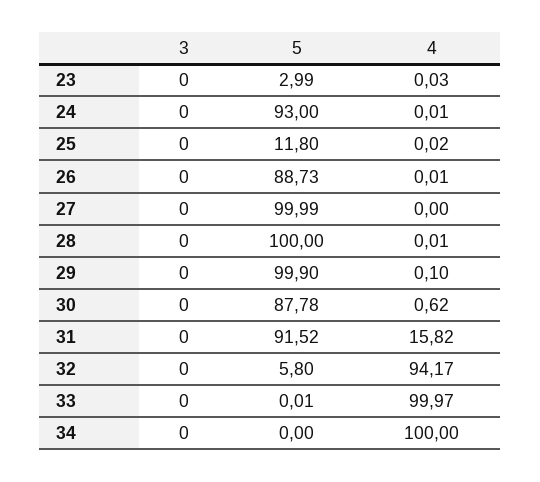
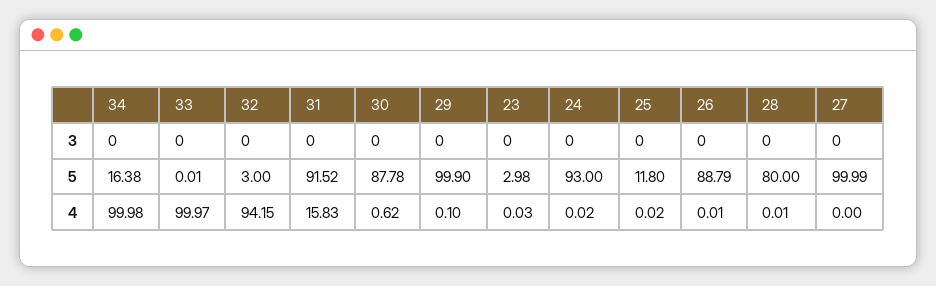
5, 23: 2.99 -> 2.98
4, 24: 0.01 -> 0.02
5, 26: 88.73 -> 88.79
5, 28: 100 -> 80
4, 31: 15.82 -> 15.83
5, 32: 5.8 -> 3
4, 32: 94.17 -> 94.15
5, 34: 0 -> 16.38
4, 34: 100 -> 99.98

